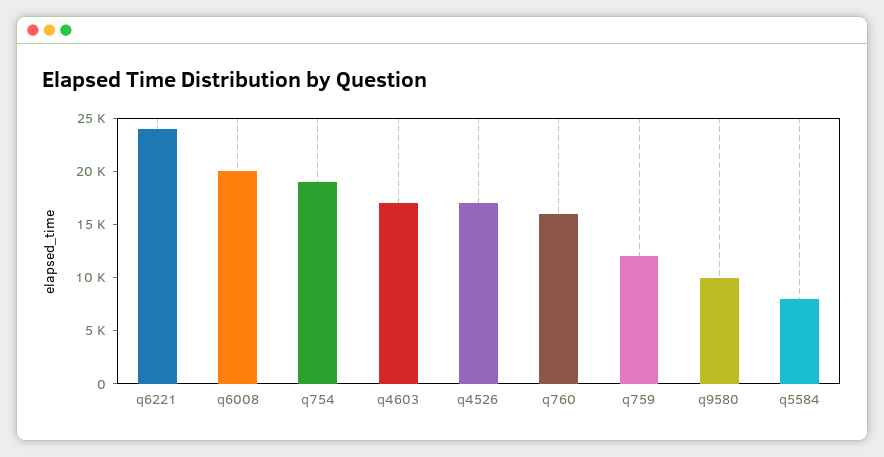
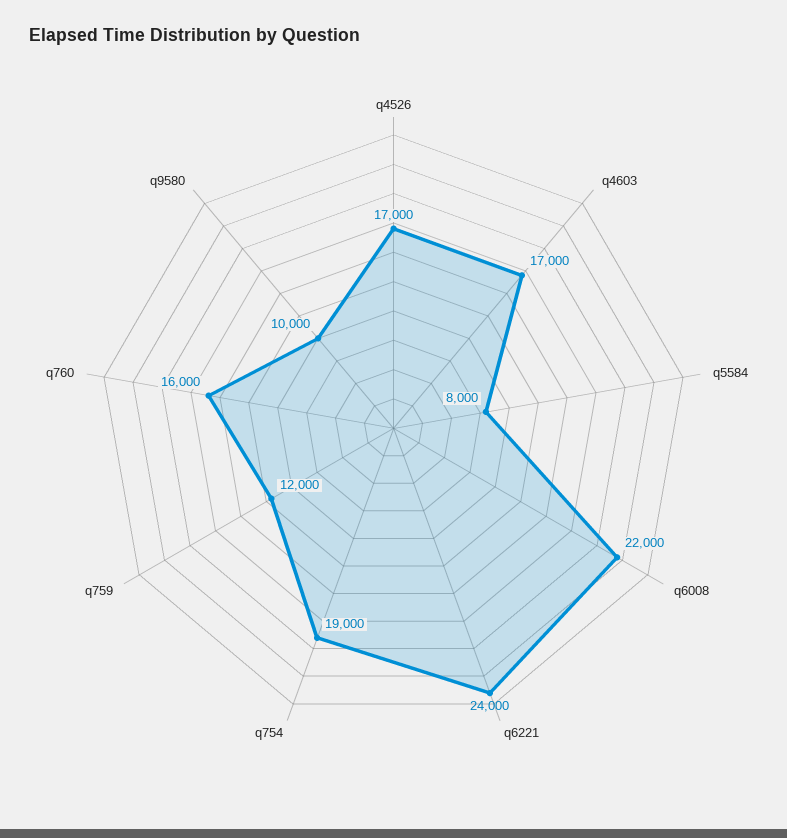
q6008: 20000 -> 22000

